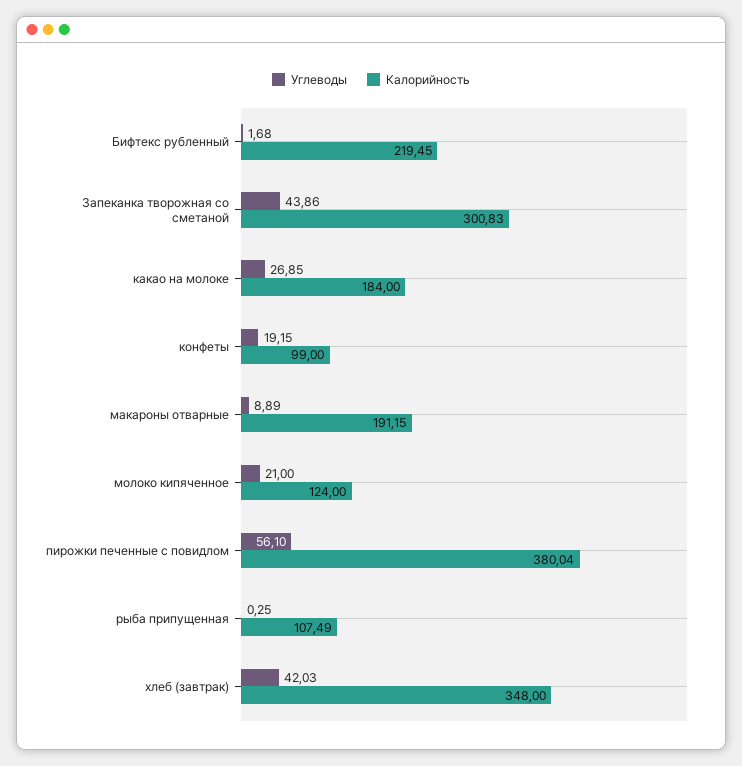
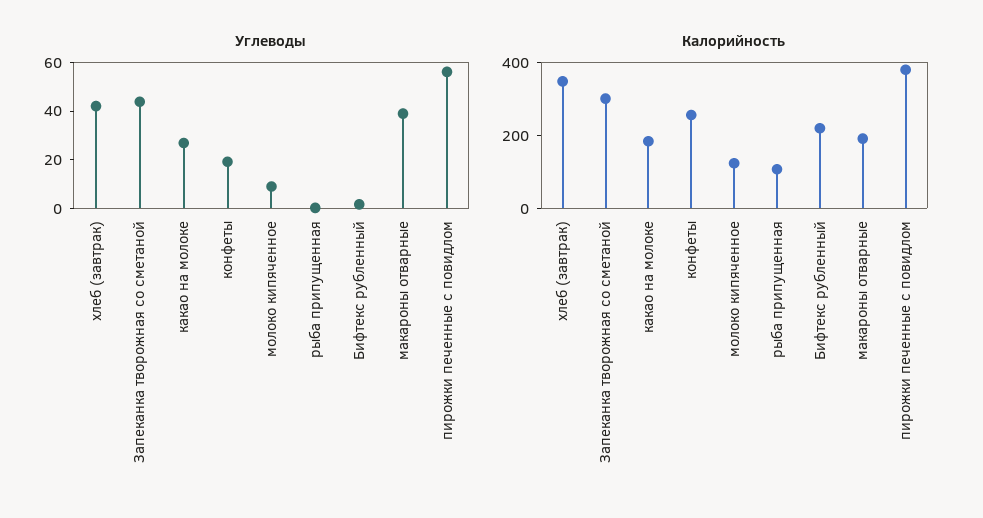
Калорийность, конфеты: 99 -> 250
Углеводы, макароны отварные: 8.89 -> 40
Углеводы, молоко кипяченное: 21 -> 10

